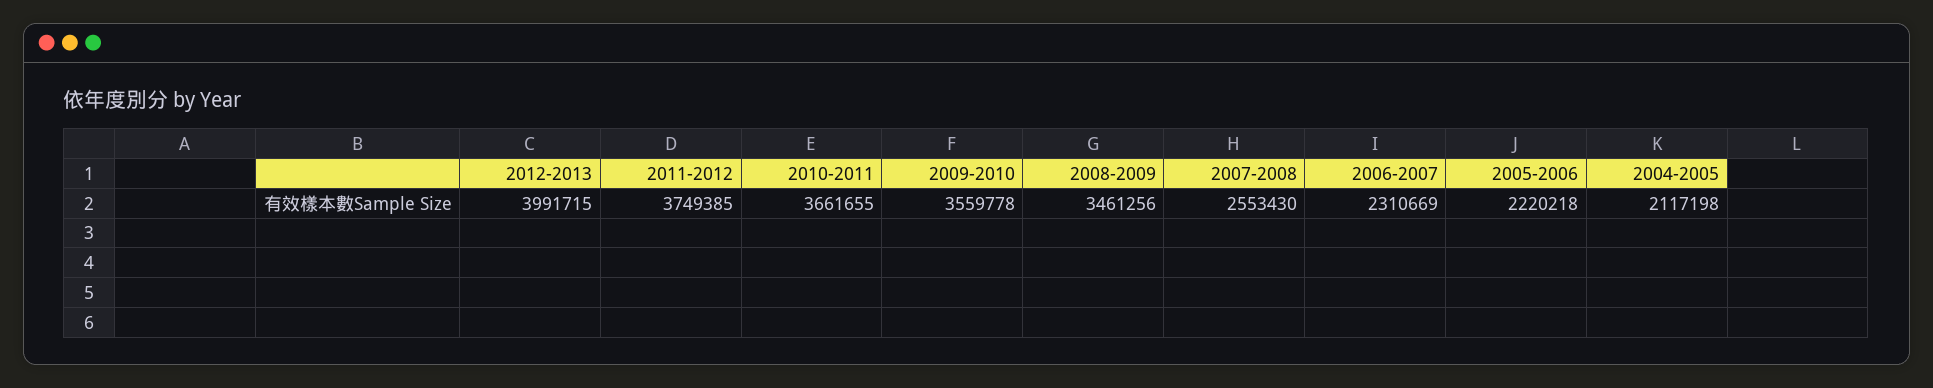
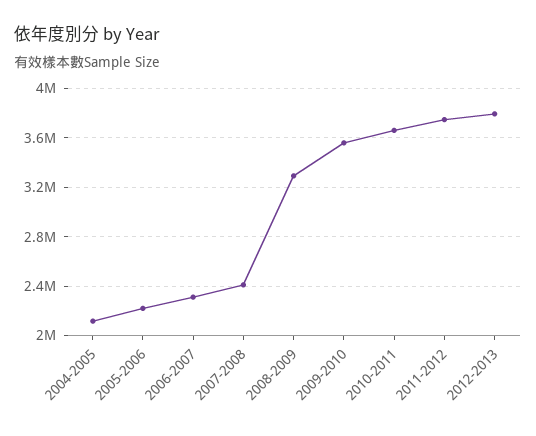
2012-2013: 3991715 -> 3800000
2008-2009: 3461256 -> 3300000
2007-2008: 2553430 -> 2400000

